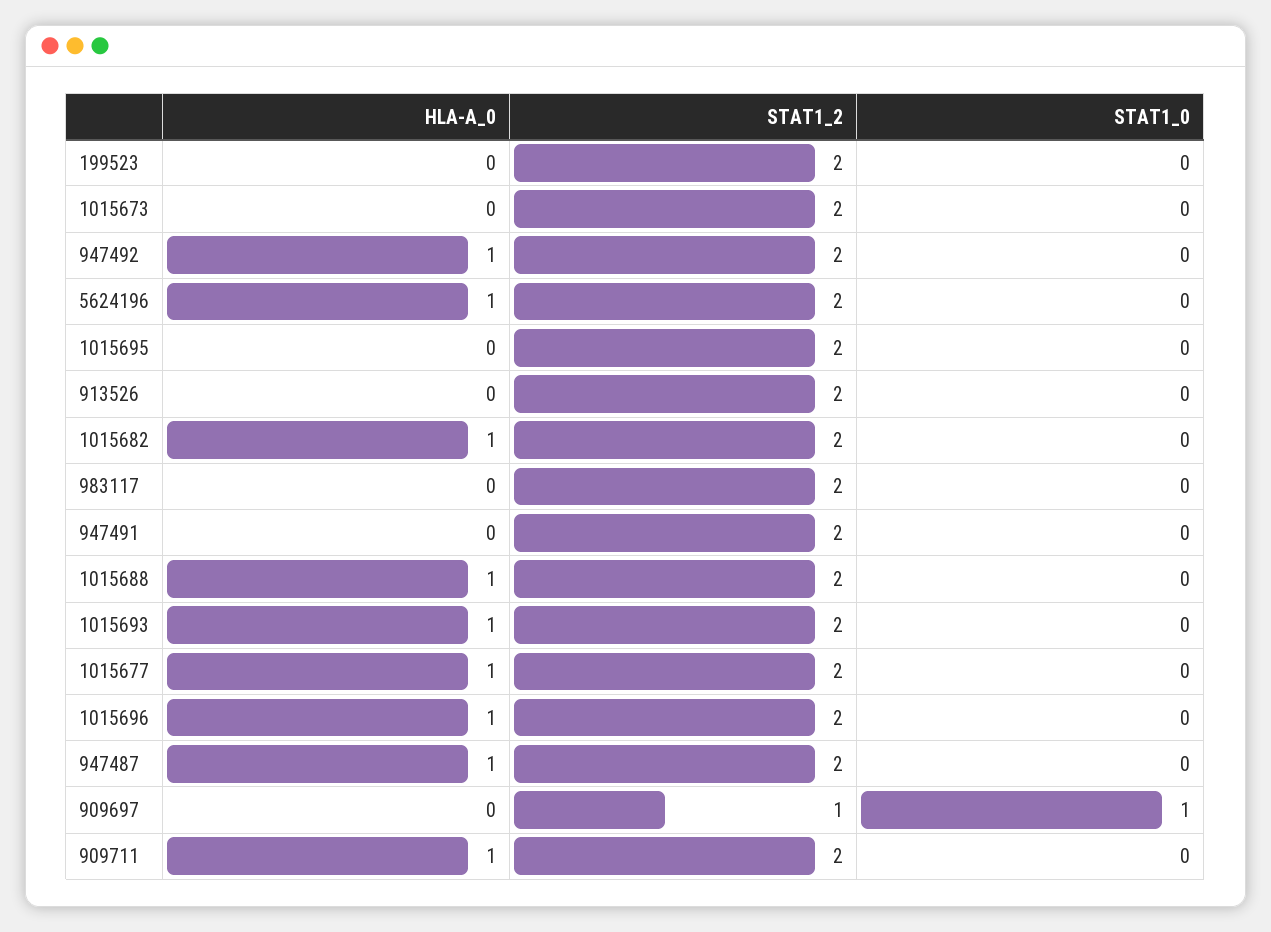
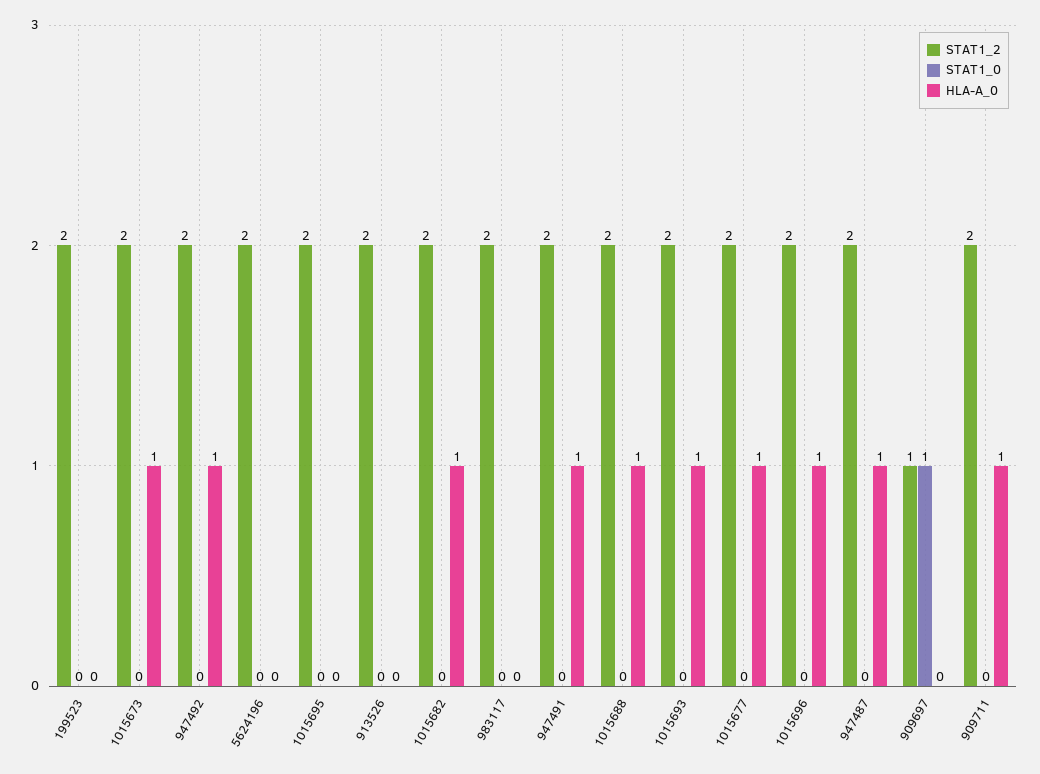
HLA-A_0, 1015673: 0 -> 1
HLA-A_0, 5624196: 1 -> 0
HLA-A_0, 947491: 0 -> 1

